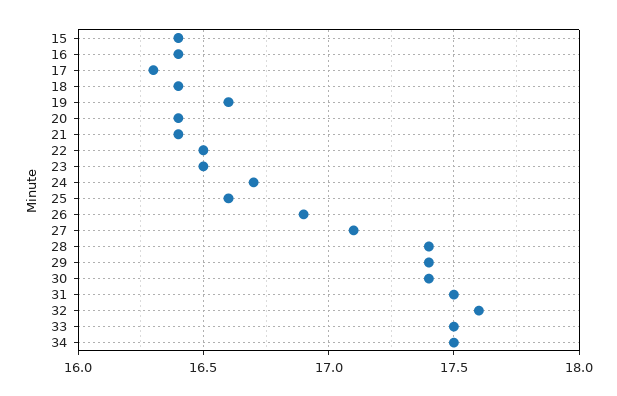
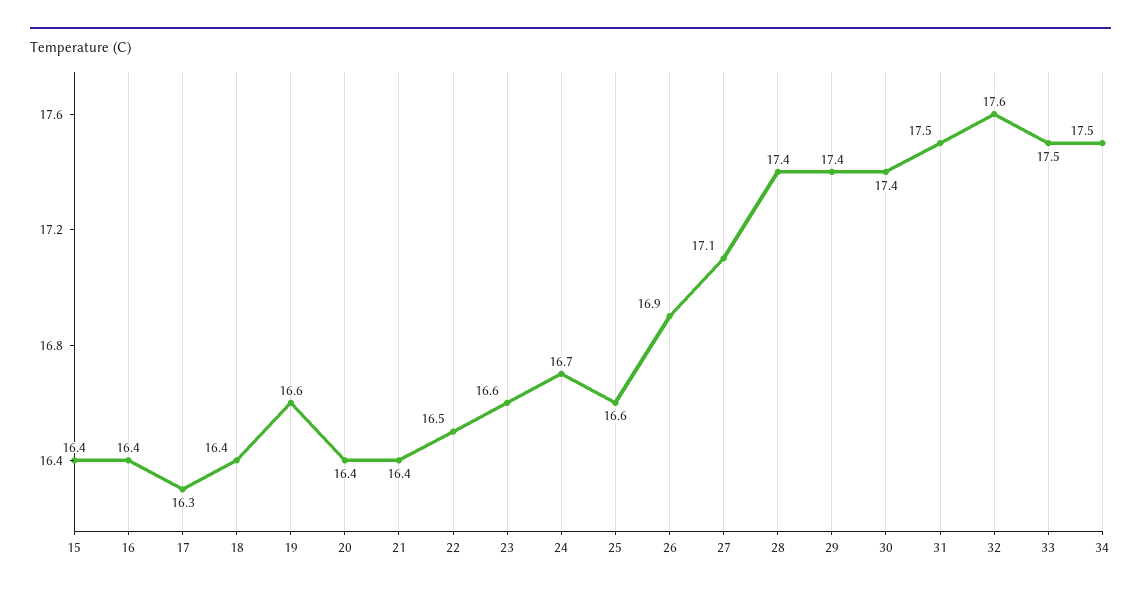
23: 16.5 -> 16.6

